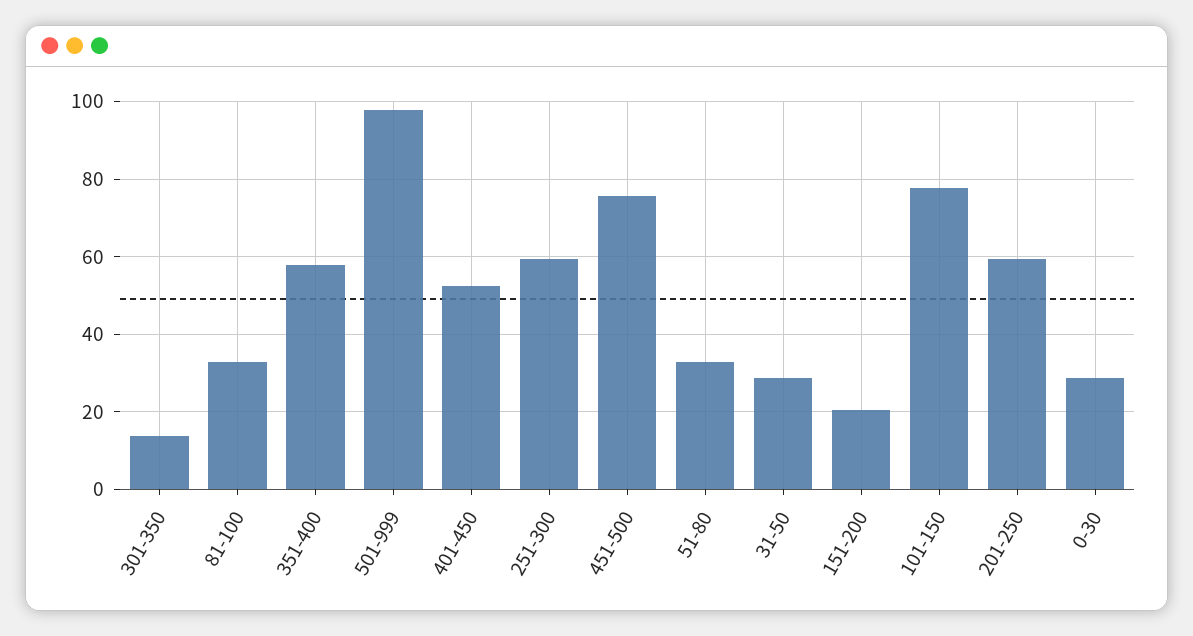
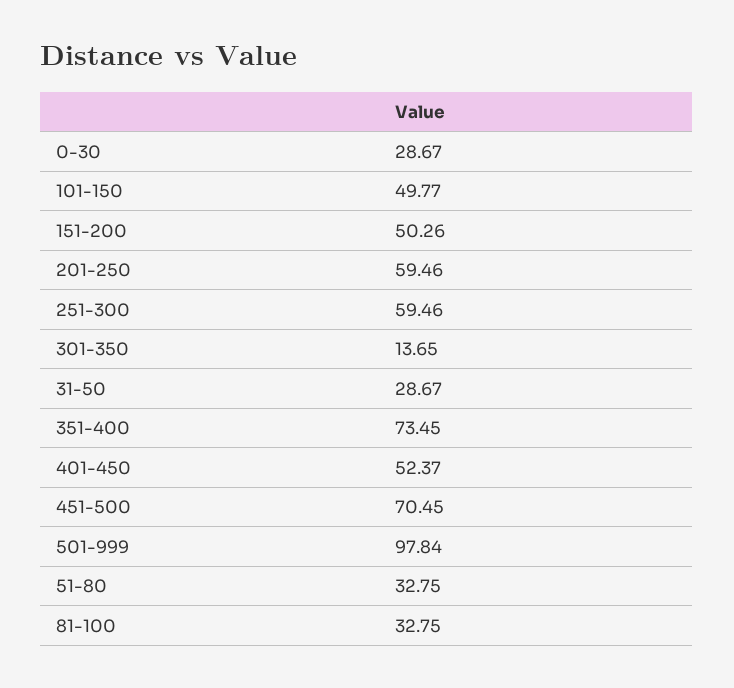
351-400: 58 -> 73.45
451-500: 76 -> 70.45
151-200: 20 -> 50.26
101-150: 78 -> 49.77

